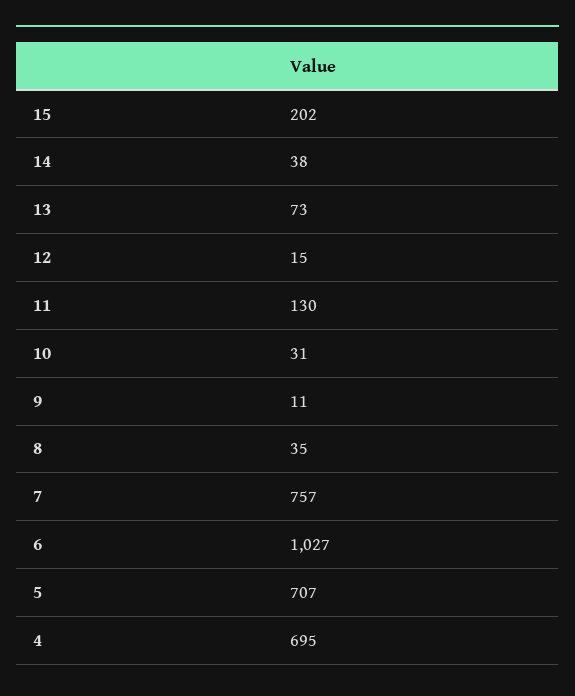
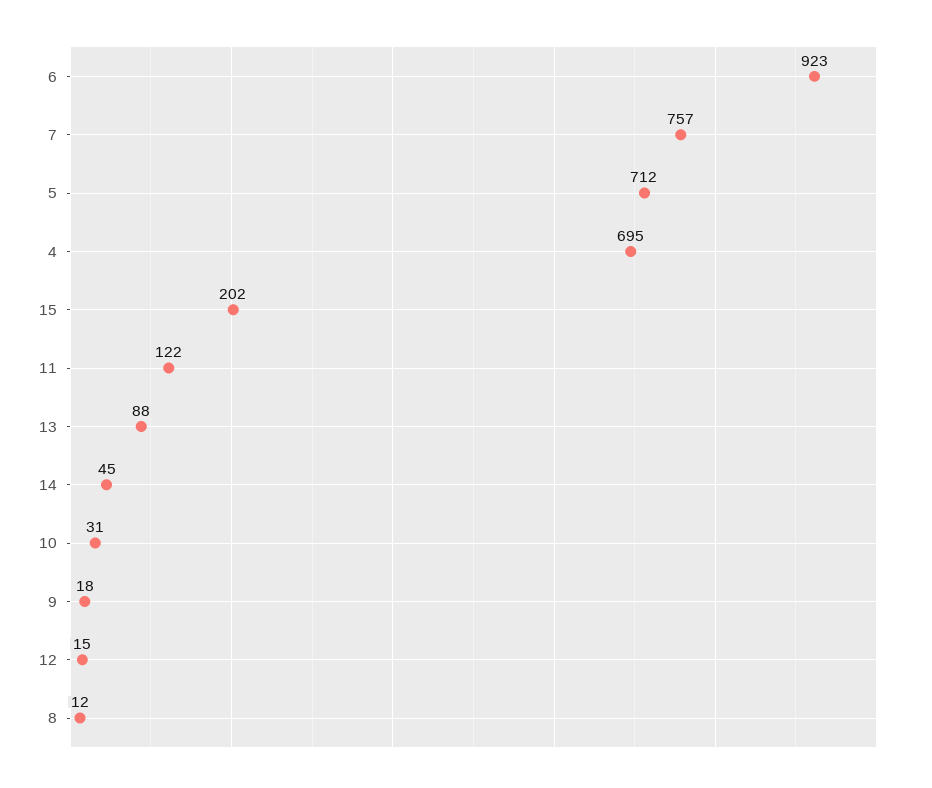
14: 38 -> 45
13: 73 -> 88
11: 130 -> 122
9: 11 -> 18
8: 35 -> 12
6: 1027 -> 923
5: 707 -> 712

